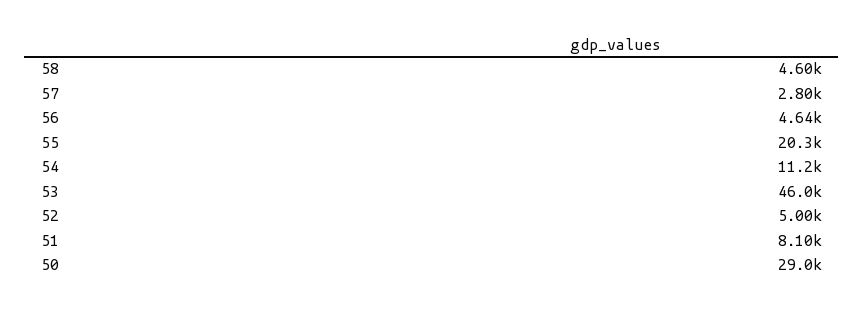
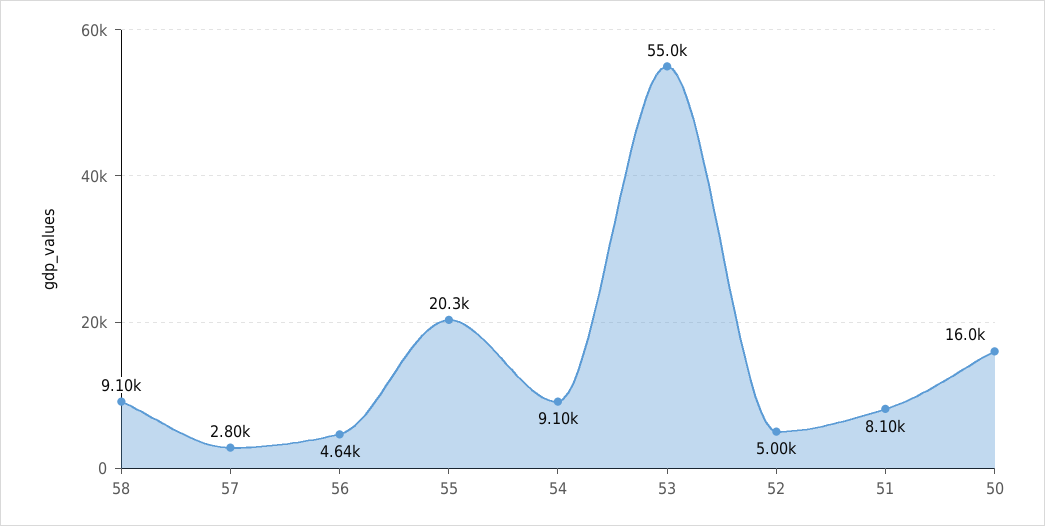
58: 4600 -> 9100
54: 11200 -> 9100
53: 46000 -> 55000
50: 29000 -> 16000

